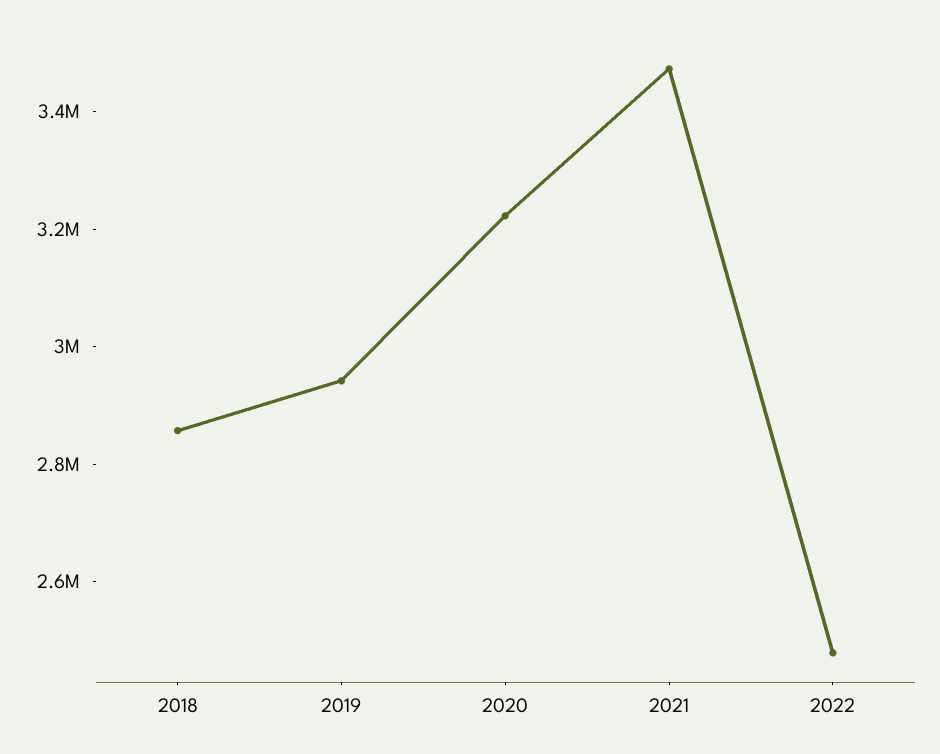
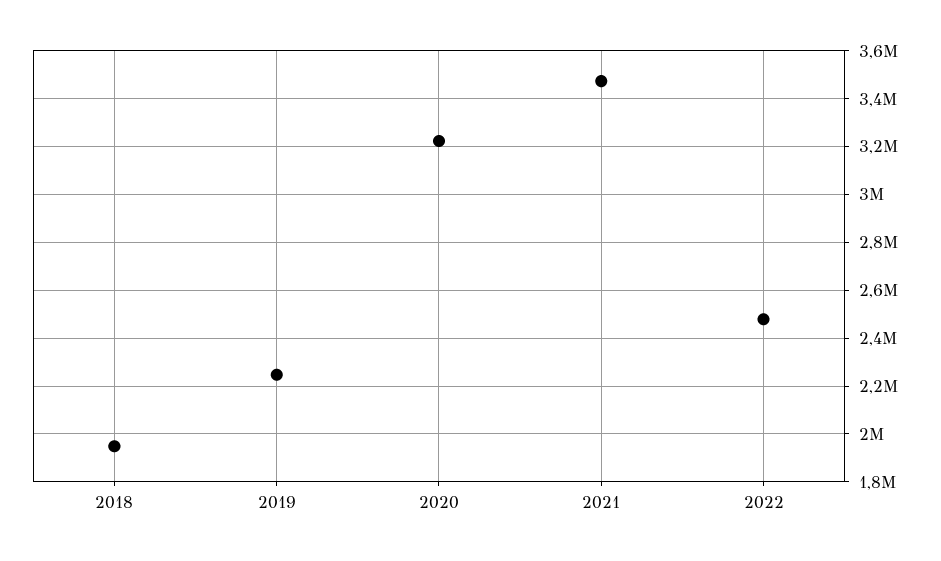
2018: 2850000 -> 1950000
2019: 2950000 -> 2250000

